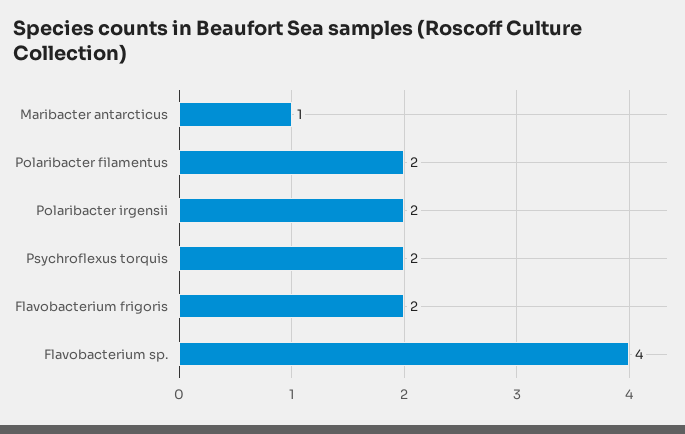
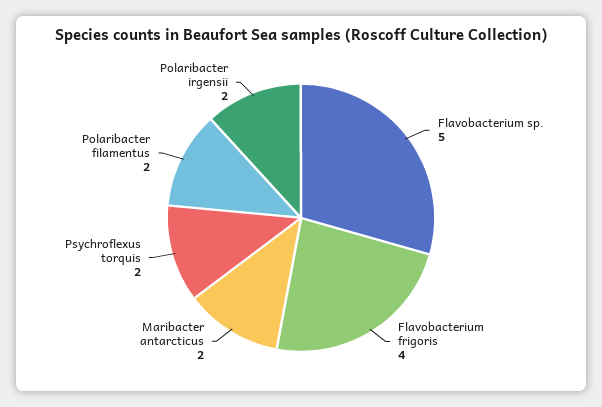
Maribacter antarcticus: 1 -> 2
Flavobacterium frigoris: 2 -> 4
Flavobacterium sp.: 4 -> 5

